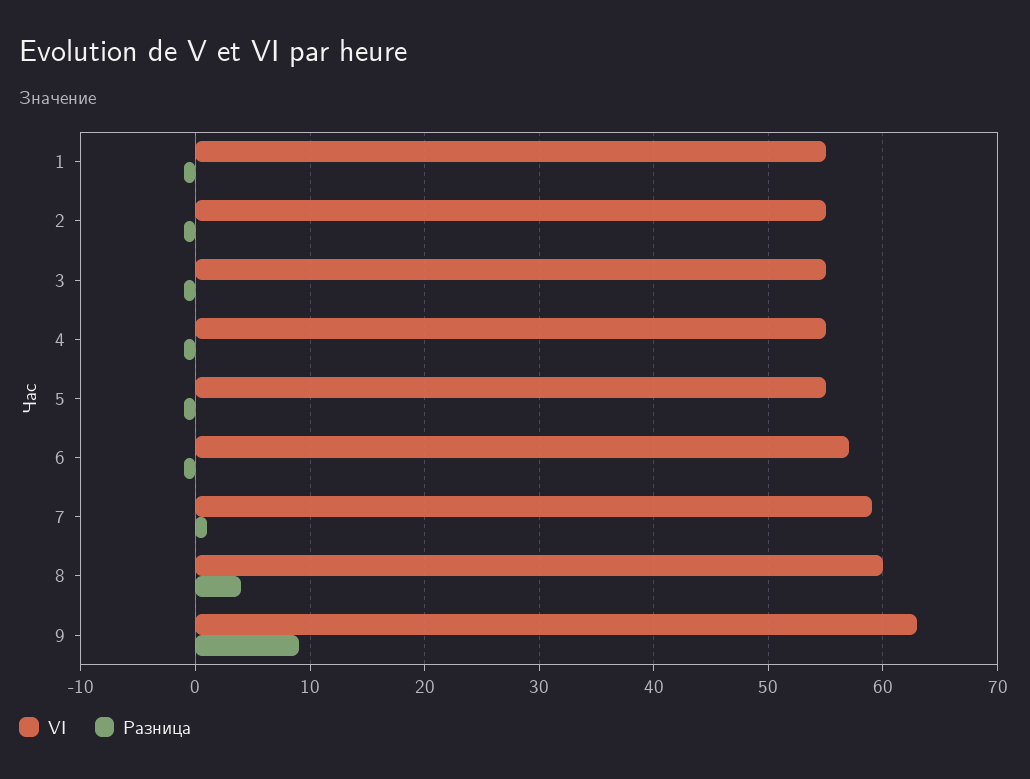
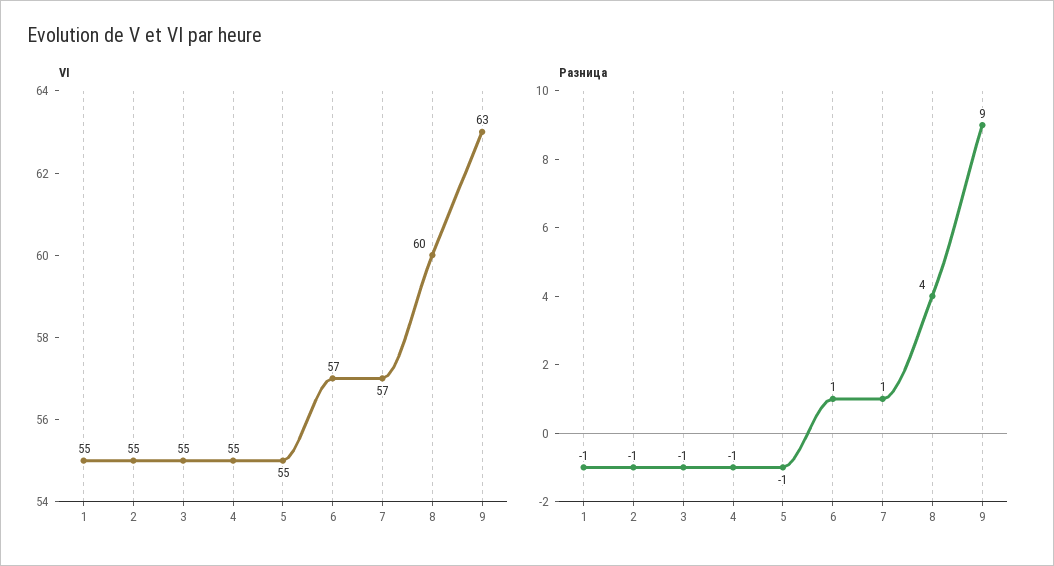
Разница, 6: -1 -> 1
VI, 7: 59 -> 57

